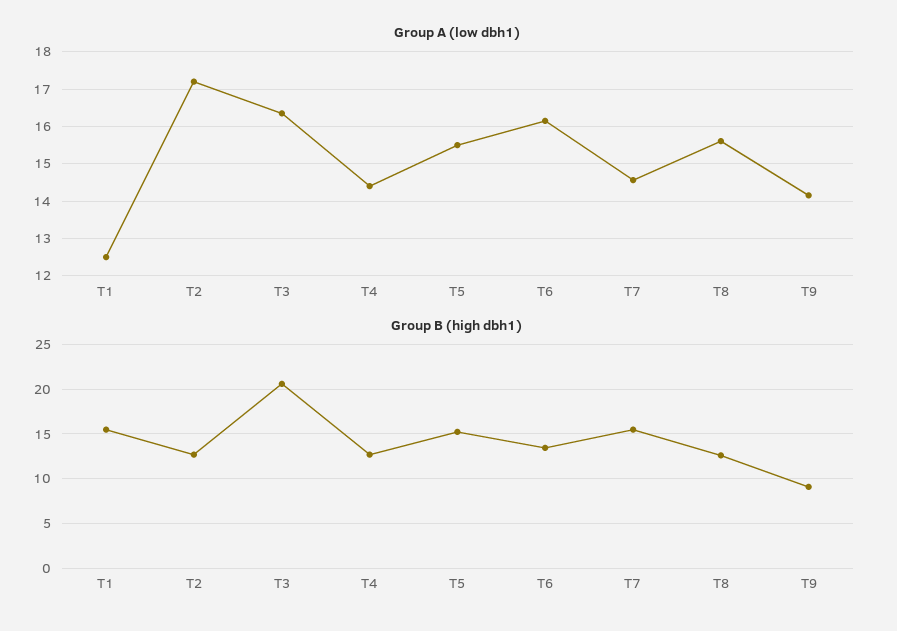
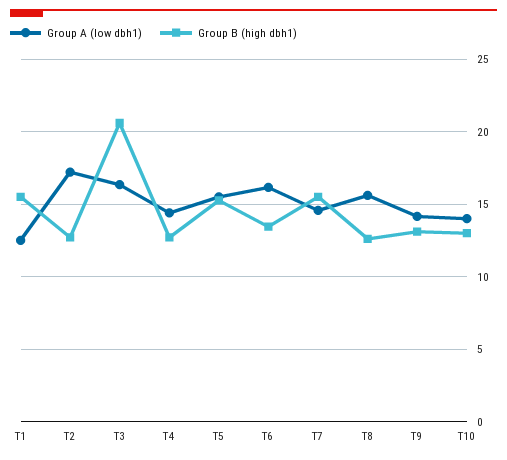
Group B (high dbh1), T9: 9 -> 13
Group A (low dbh1), T10: none -> 14
Group B (high dbh1), T10: none -> 13

